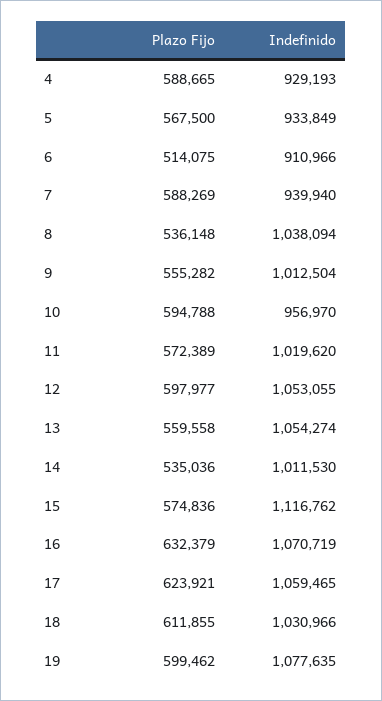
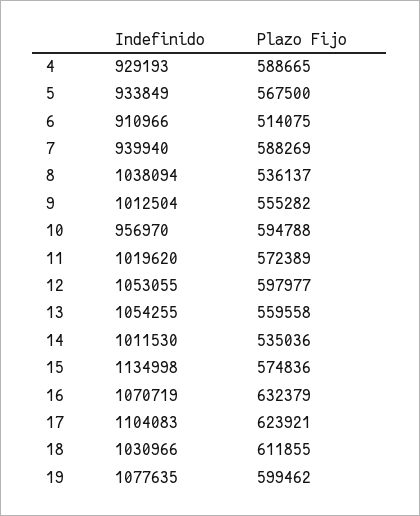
Plazo Fijo, 8: 536148 -> 536137
Indefinido, 13: 1054274 -> 1054255
Indefinido, 15: 1116762 -> 1134998
Indefinido, 17: 1059465 -> 1104083

